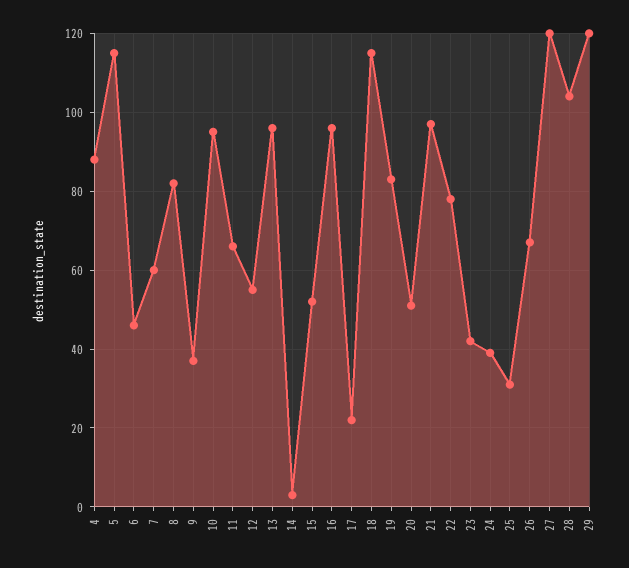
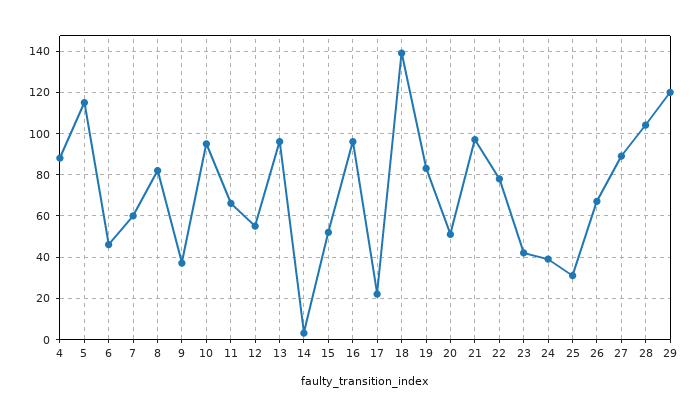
18: 115 -> 140
27: 120 -> 90

